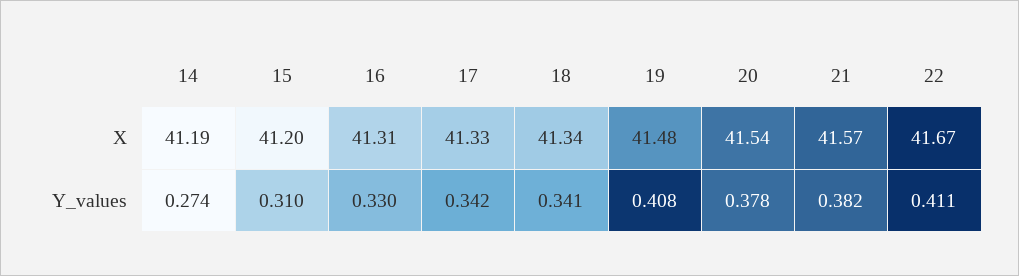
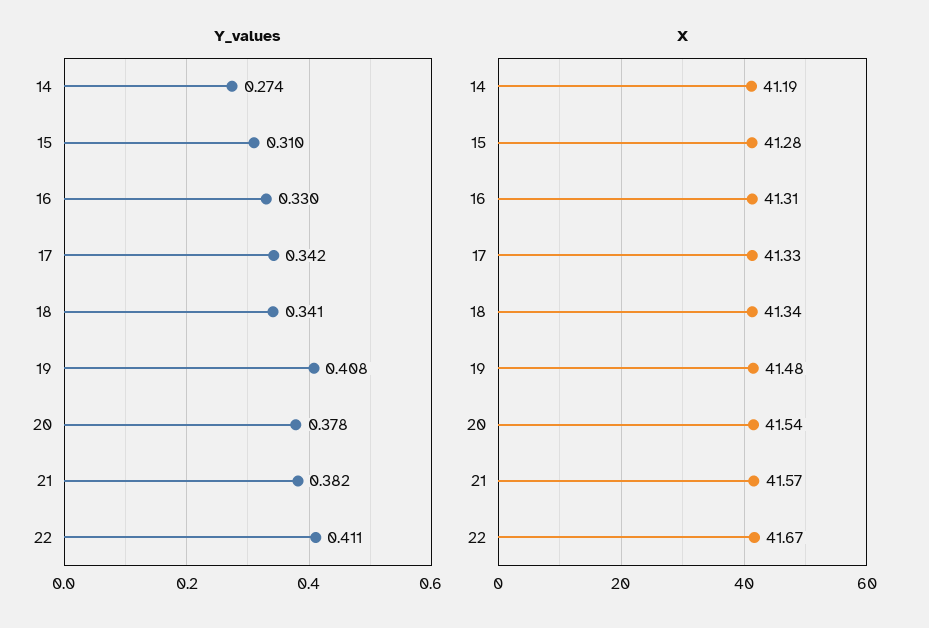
X, 15: 41.2 -> 41.28

